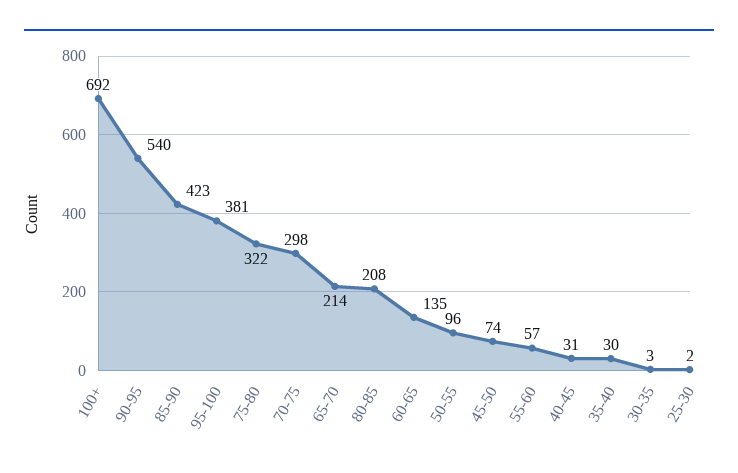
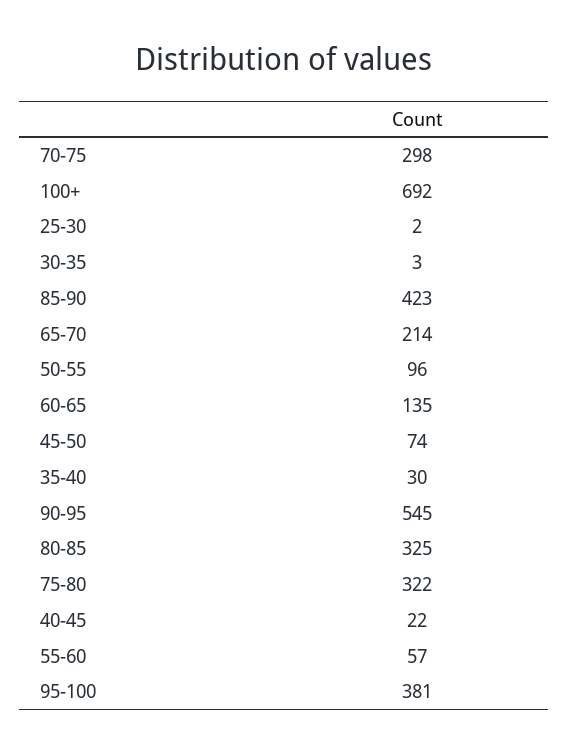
90-95: 540 -> 545
80-85: 208 -> 325
40-45: 31 -> 22

